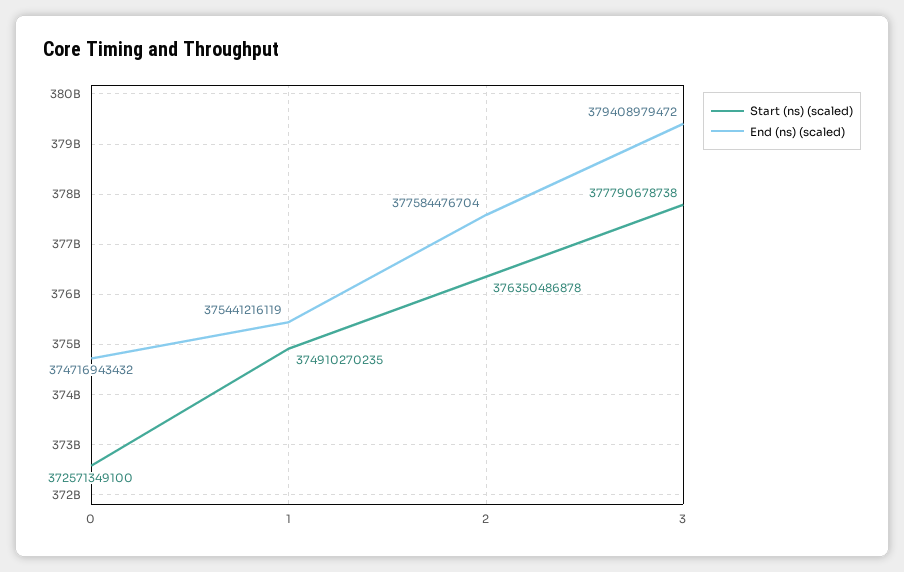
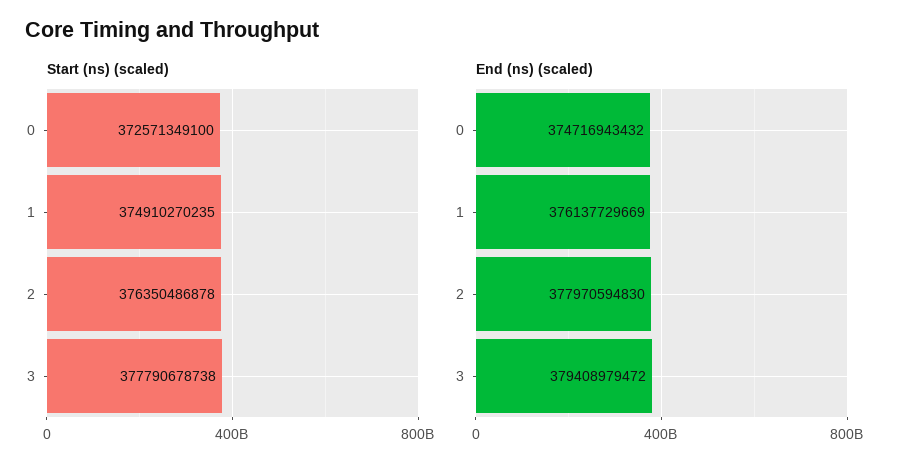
End (ns) (scaled), 1: 375441216119 -> 376137729669
End (ns) (scaled), 2: 377584476704 -> 377970594830

